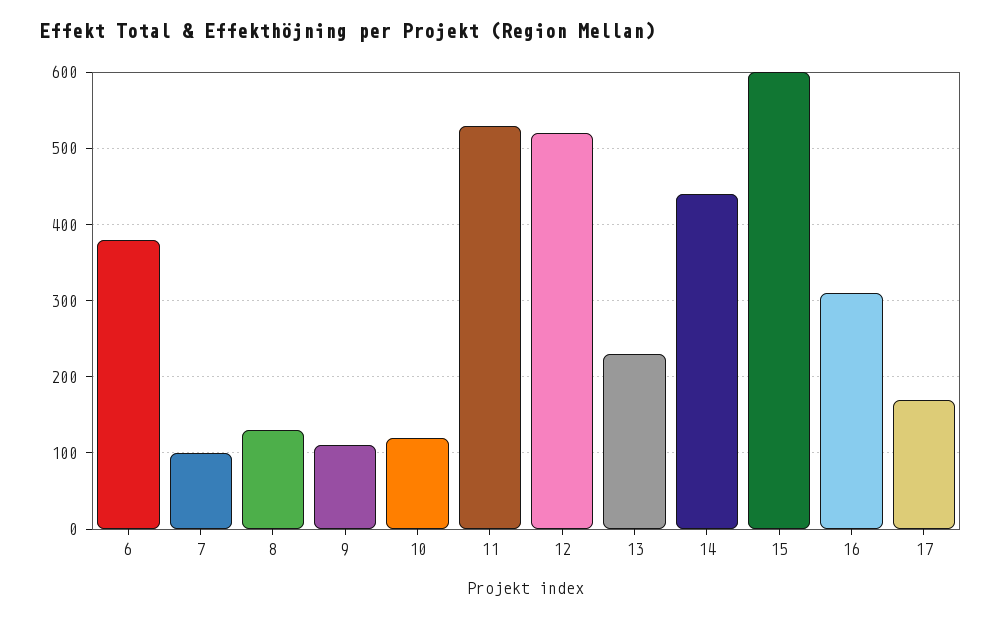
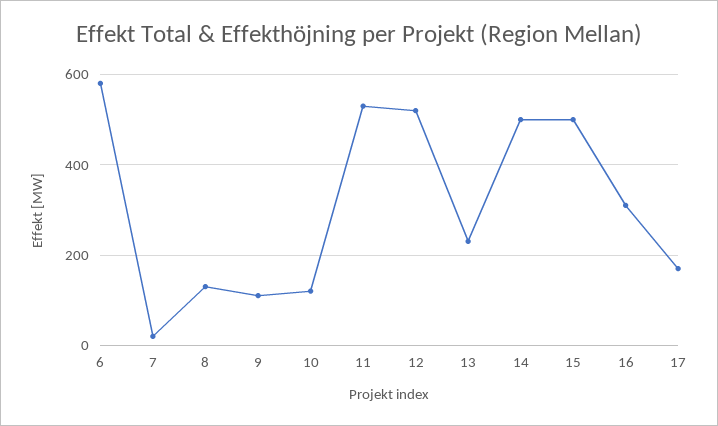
6: 380 -> 580
7: 100 -> 20
14: 440 -> 500
15: 600 -> 500

